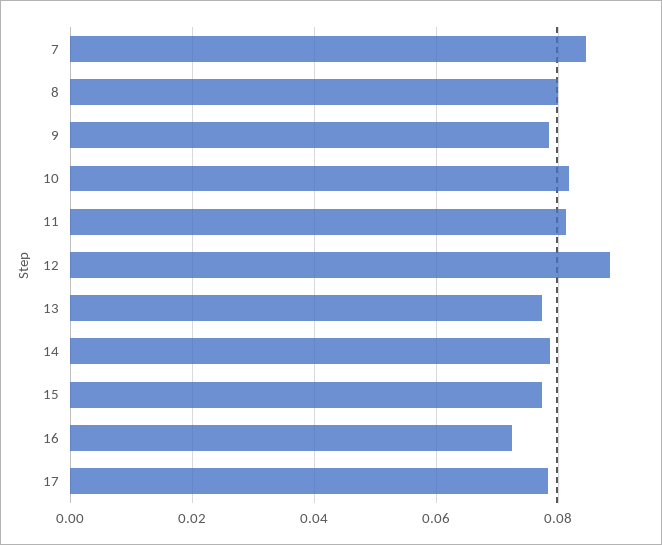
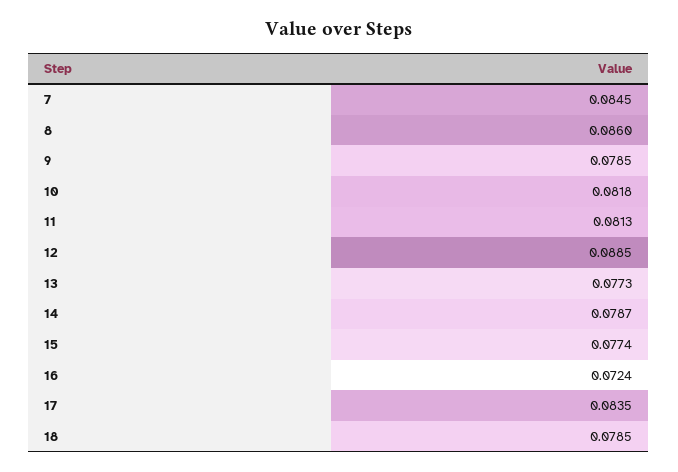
8: 0.08 -> 0.086
17: 0.078 -> 0.0835
18: none -> 0.0785

